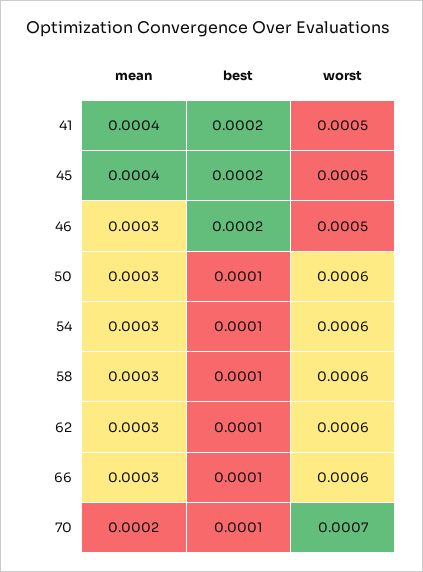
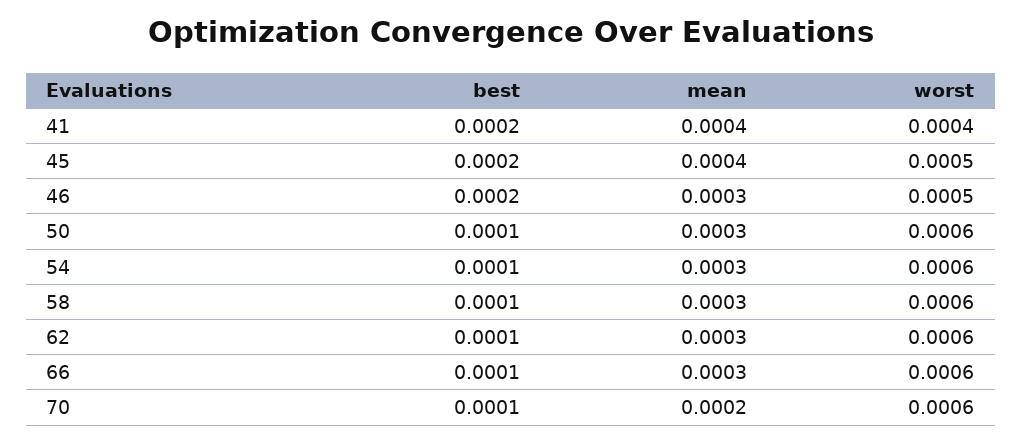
worst, 41: 0.0005 -> 0.0004
worst, 70: 0.0007 -> 0.0006

